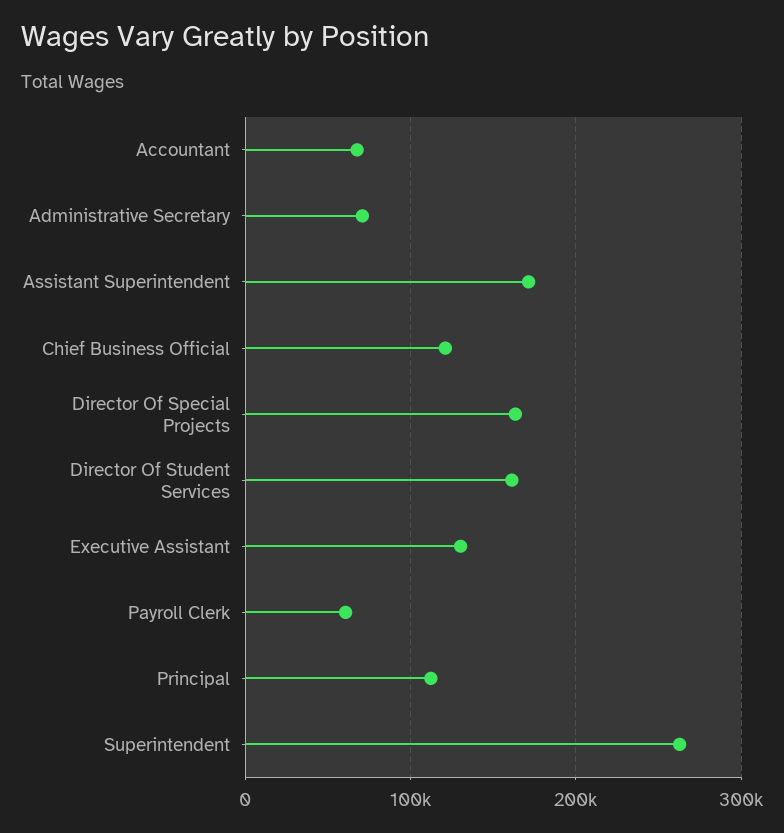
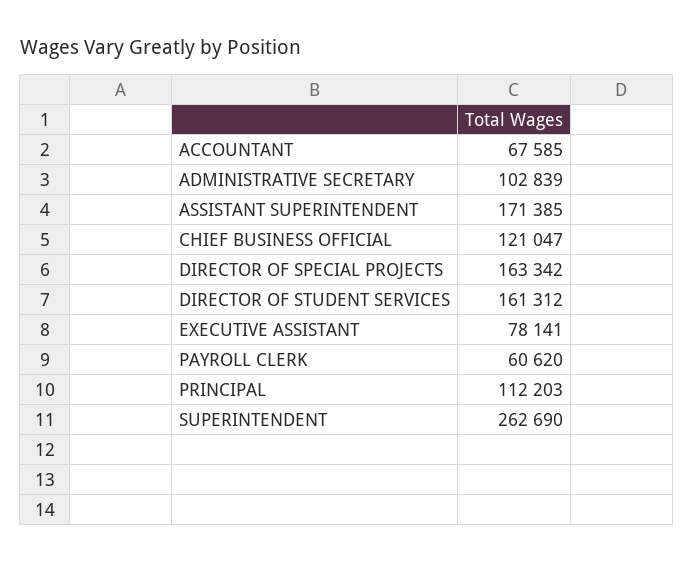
Administrative Secretary: 70000 -> 102839
Executive Assistant: 130000 -> 78141

